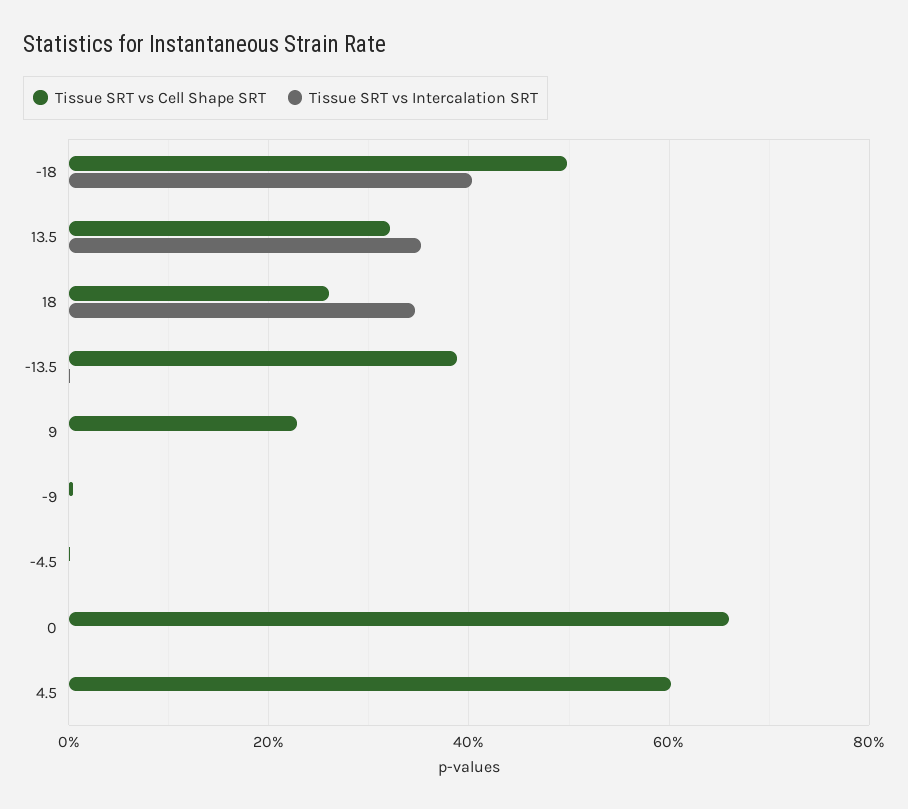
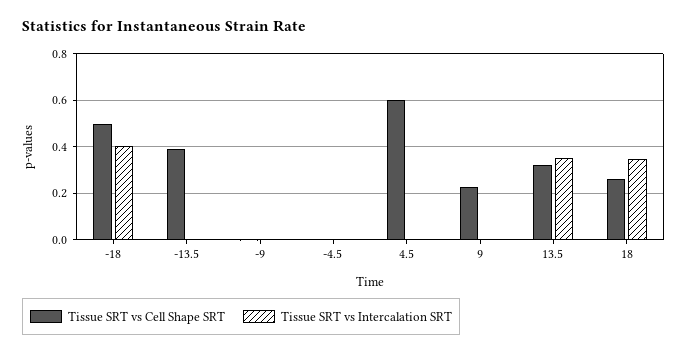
Tissue SRT vs Cell Shape SRT, 0: 0.66 -> none
Tissue SRT vs Intercalation SRT, 0: 0 -> none

